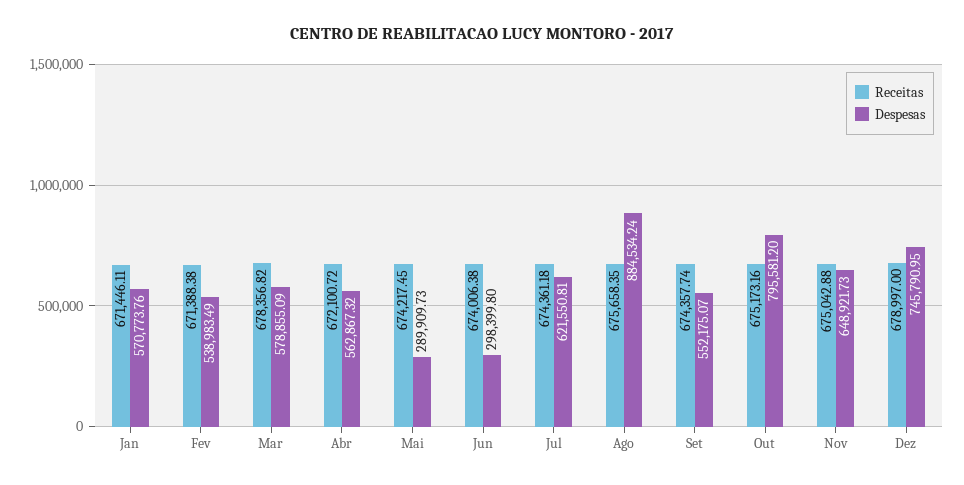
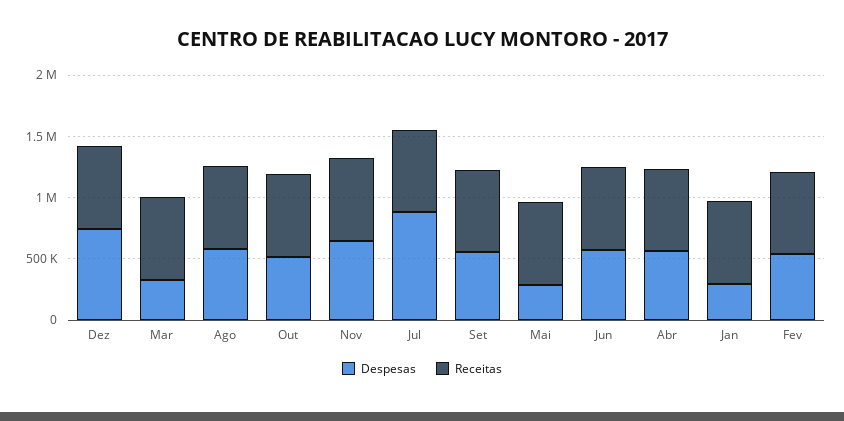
Despesas, Jan: 570773.76 -> 300000
Despesas, Mar: 578855.09 -> 300000
Despesas, Jun: 298399.8 -> 600000
Despesas, Jul: 621550.81 -> 900000
Despesas, Ago: 884534.24 -> 600000
Despesas, Out: 795581.2 -> 500000

